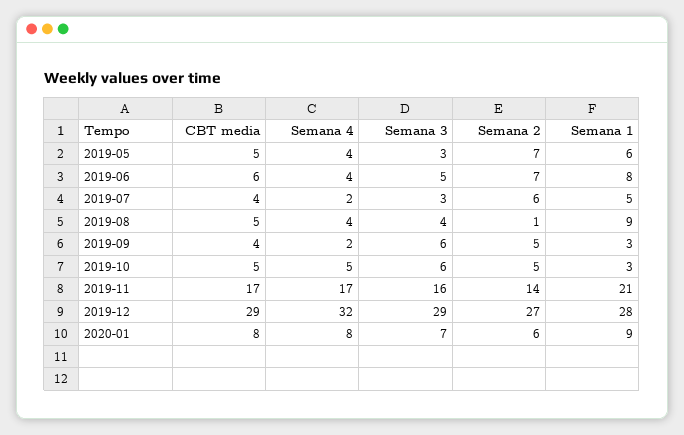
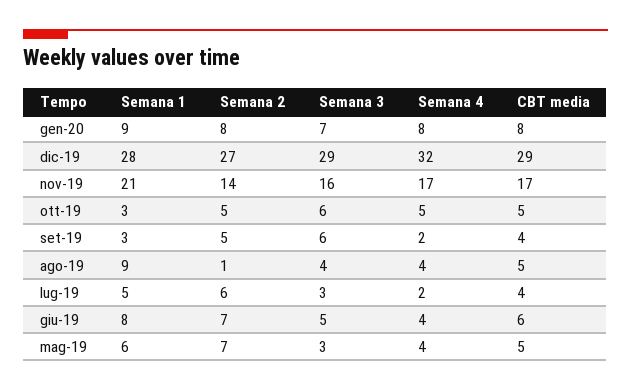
Semana 2, 2020-01: 6 -> 8

